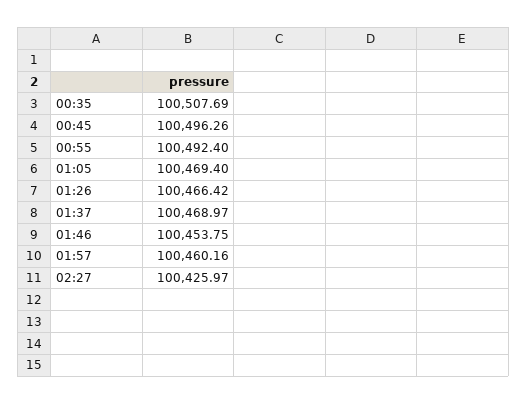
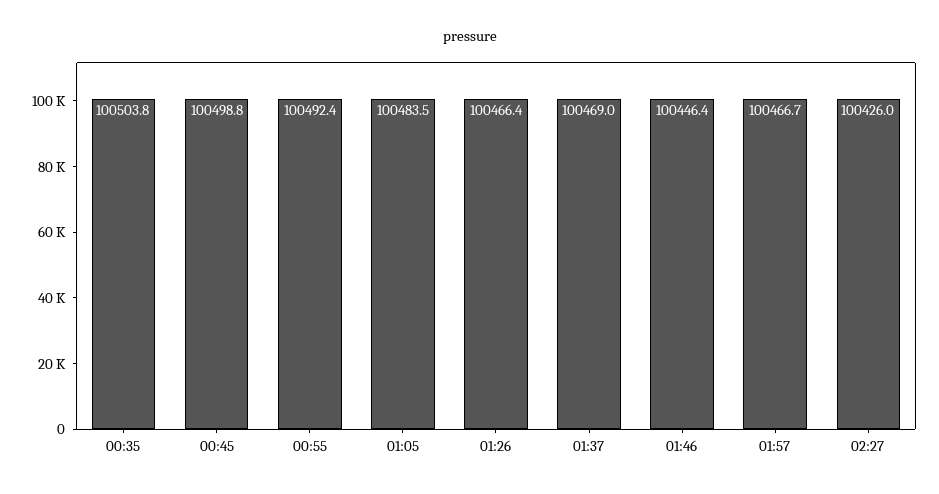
00:35: 100507.69 -> 100503.8
00:45: 100496.26 -> 100498.8
01:05: 100469.4 -> 100483.5
01:46: 100453.75 -> 100446.4
01:57: 100460.16 -> 100466.7

